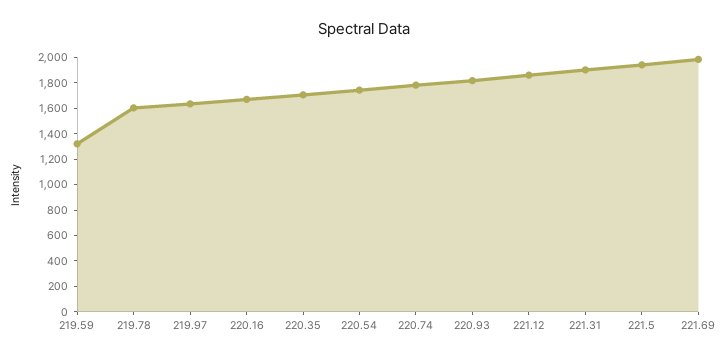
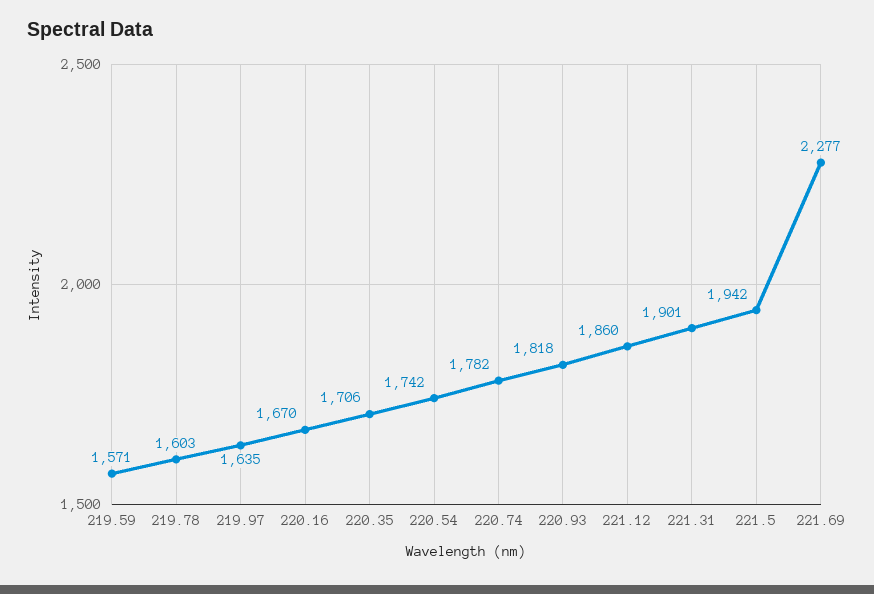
219.59: 1300 -> 1571
221.69: 2000 -> 2277

